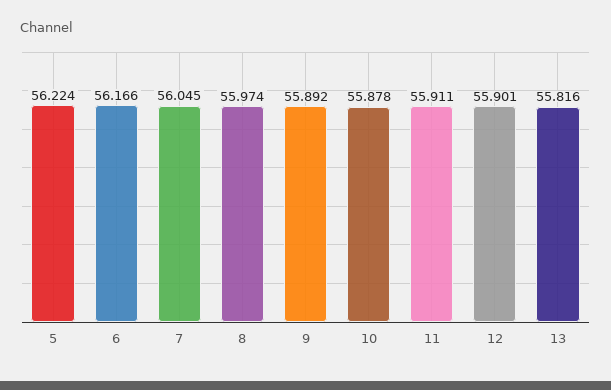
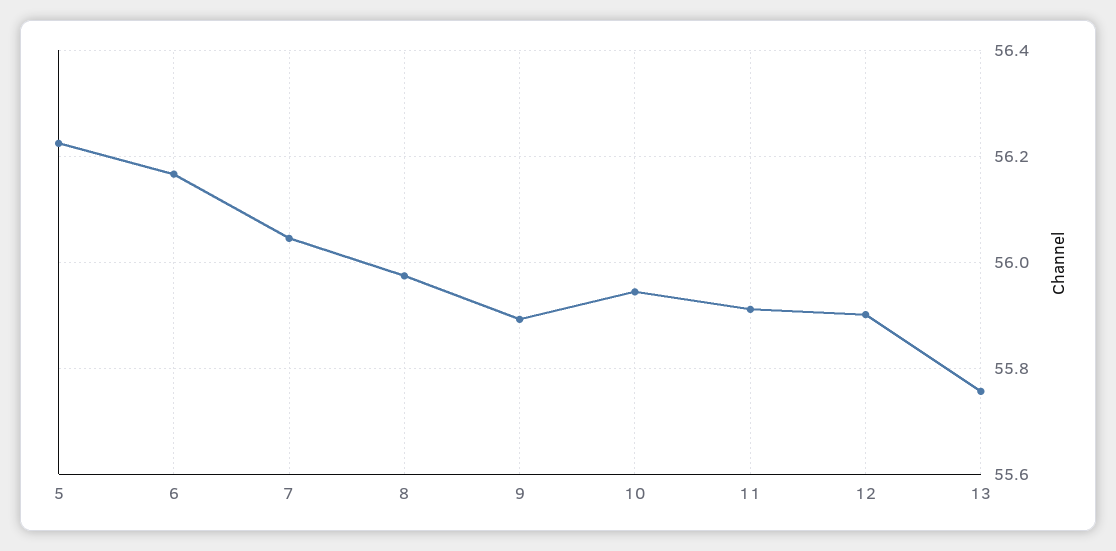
10: 55.878 -> 55.94
13: 55.816 -> 55.76

